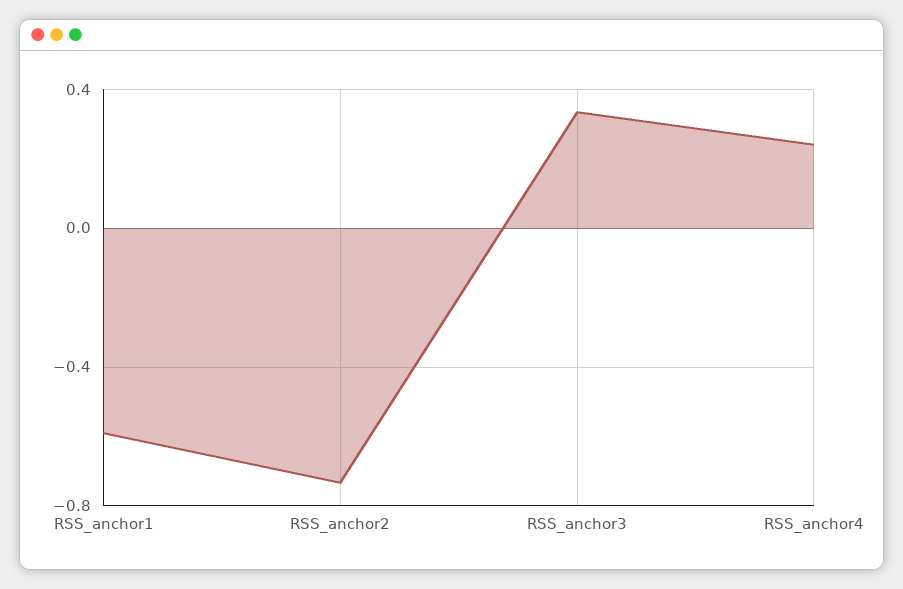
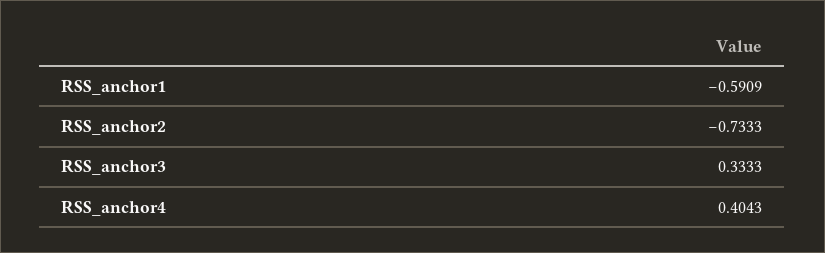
RSS_anchor4: 0.25 -> 0.4043

